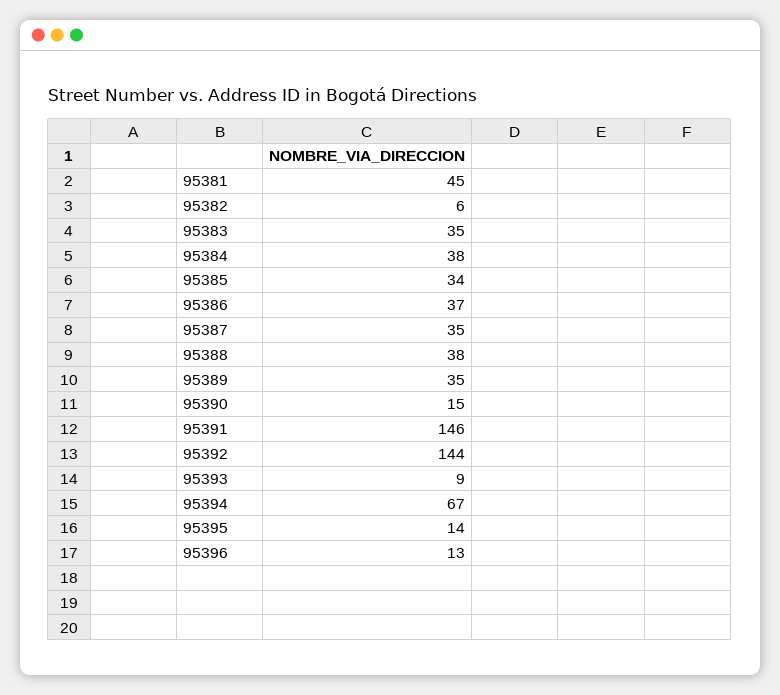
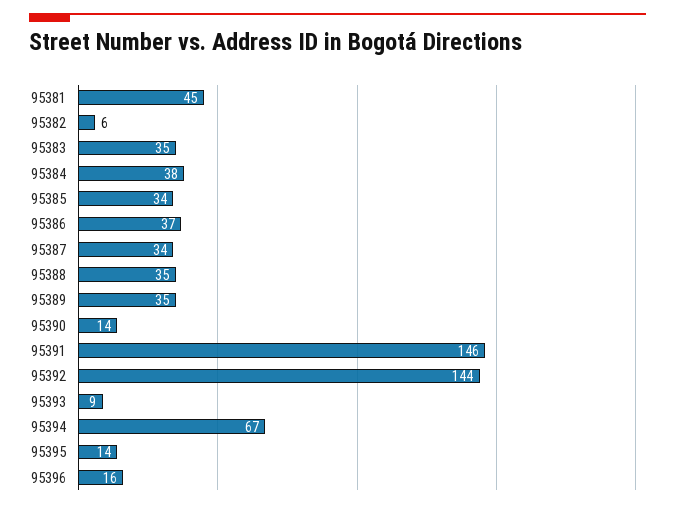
95387: 35 -> 34
95388: 38 -> 35
95390: 15 -> 14
95396: 13 -> 16

